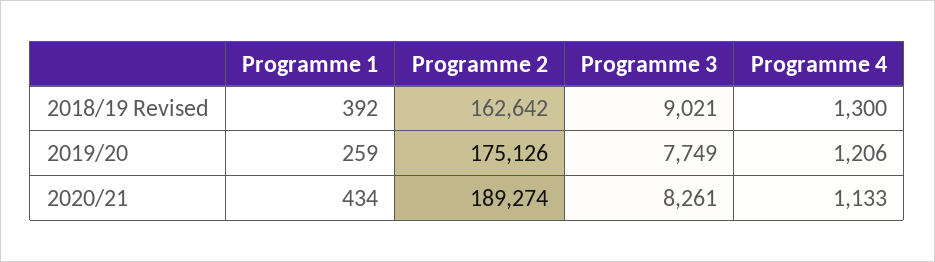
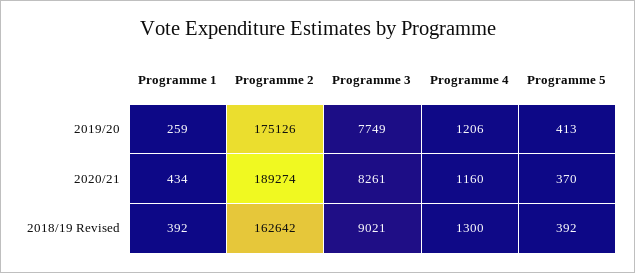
Programme 4, 2020/21: 1133 -> 1160
Programme 5, 2019/20: none -> 413
Programme 5, 2020/21: none -> 370
Programme 5, 2018/19 Revised: none -> 392

